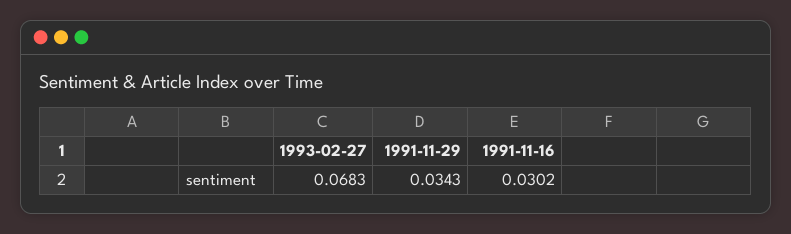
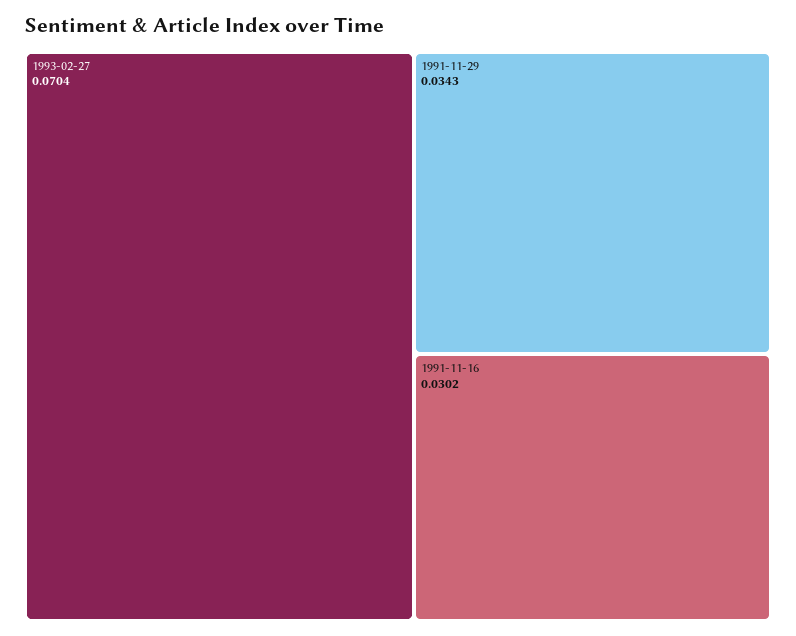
1993-02-27: 0.0683 -> 0.0704

